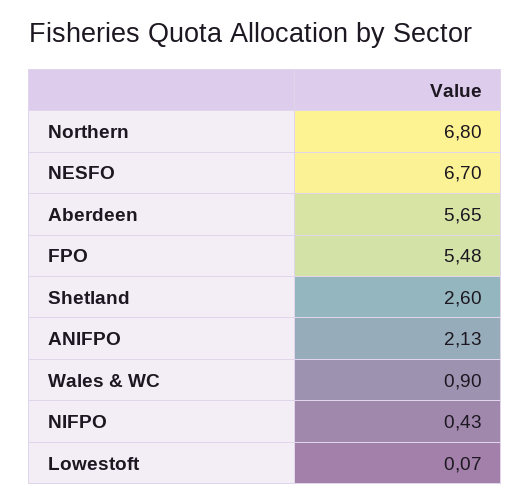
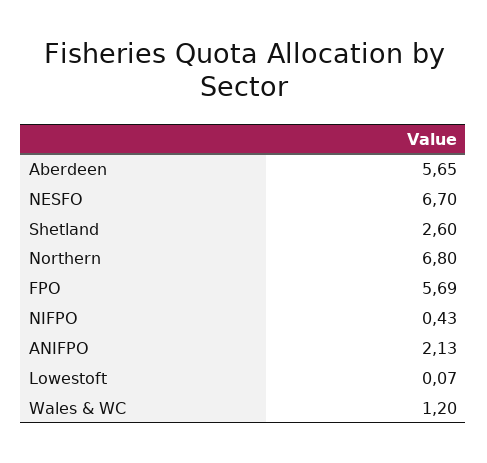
FPO: 5.48 -> 5.69
Wales & WC: 0.9 -> 1.2

